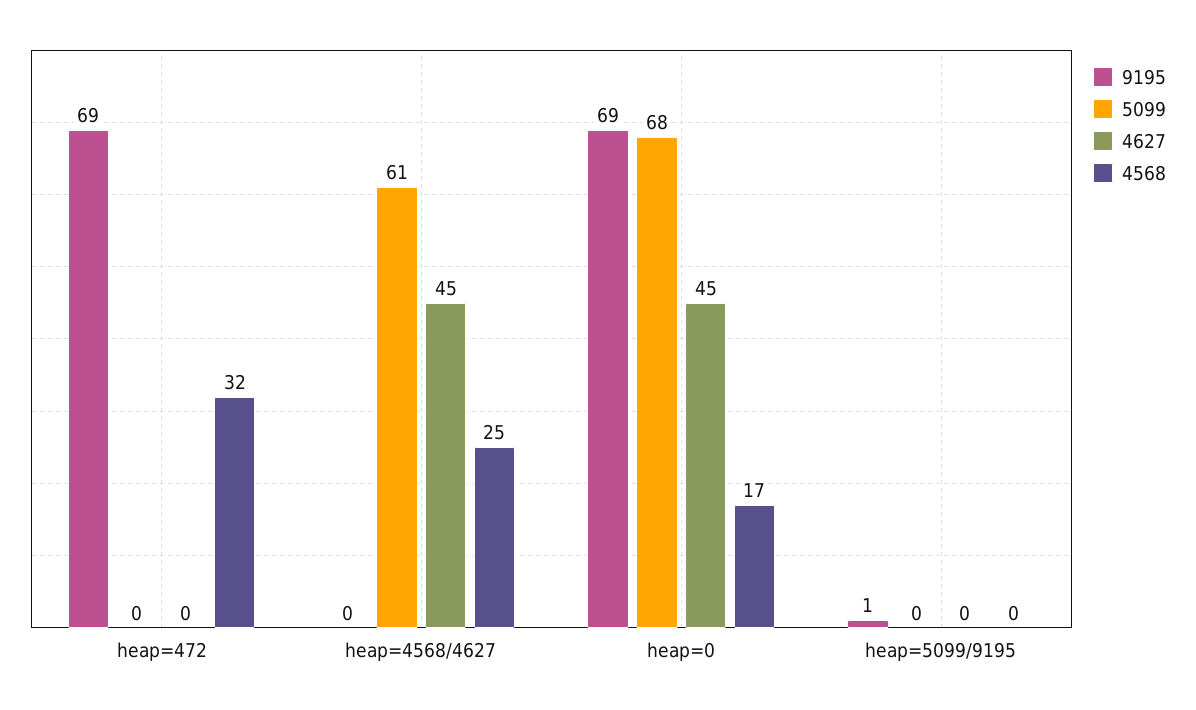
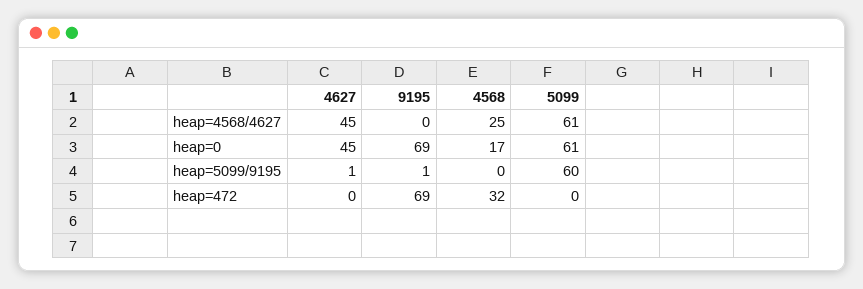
5099, heap=0: 68 -> 61
5099, heap=5099/9195: 0 -> 60
4627, heap=5099/9195: 0 -> 1

